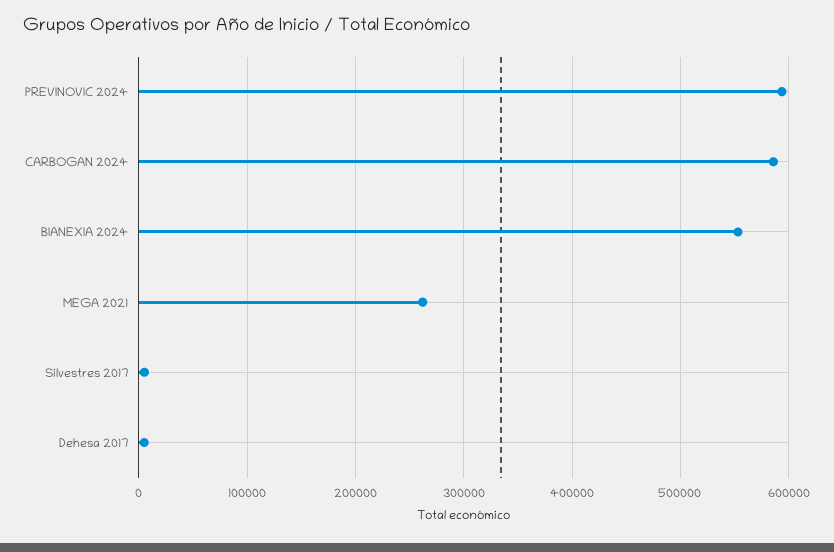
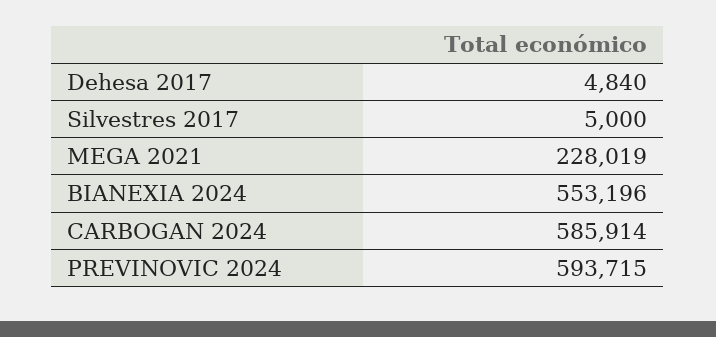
MEGA 2021: 260000 -> 228019

